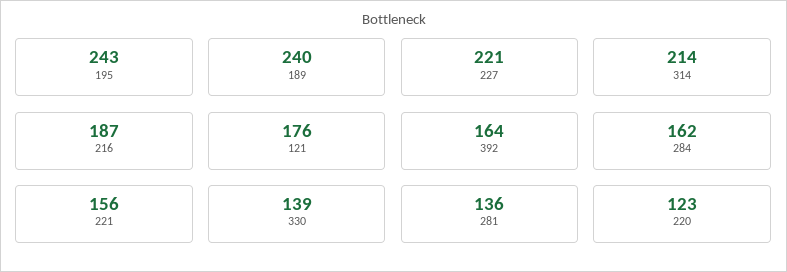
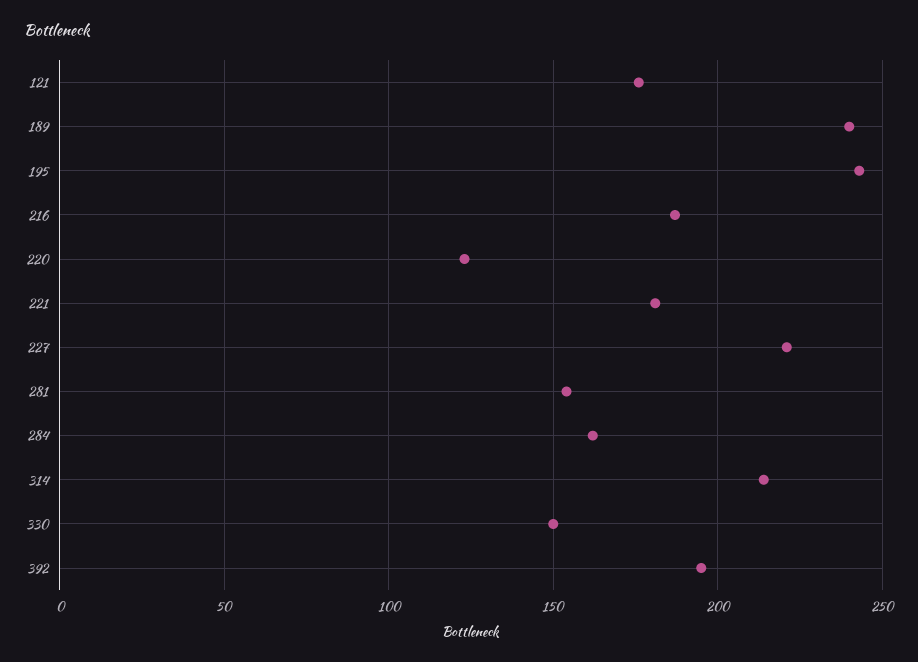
392: 164 -> 195
221: 156 -> 180
330: 139 -> 150
281: 136 -> 155

